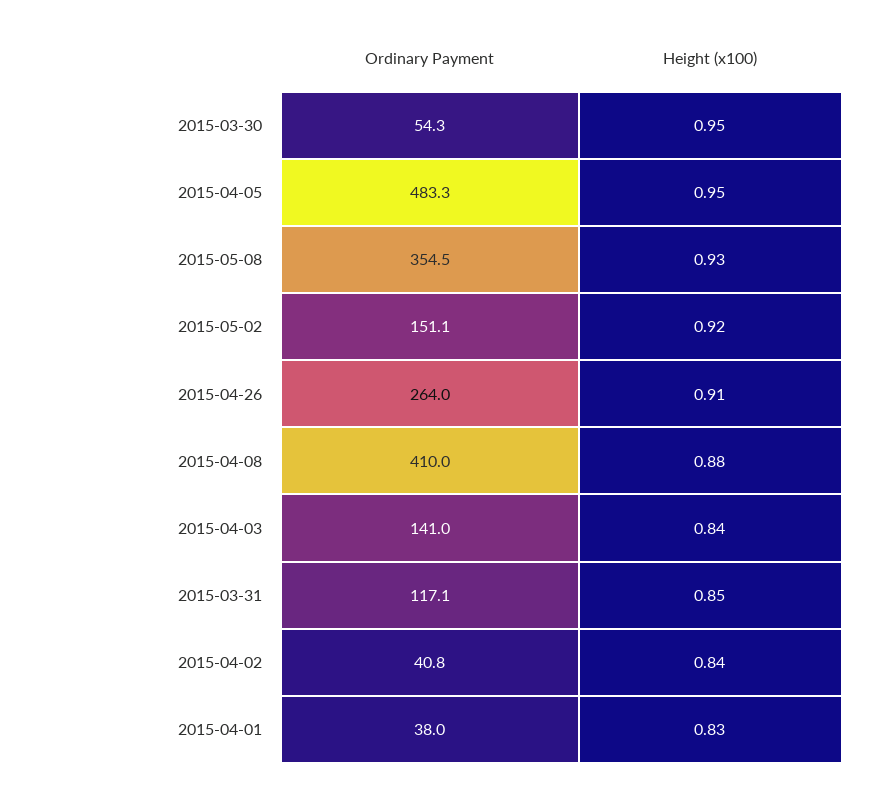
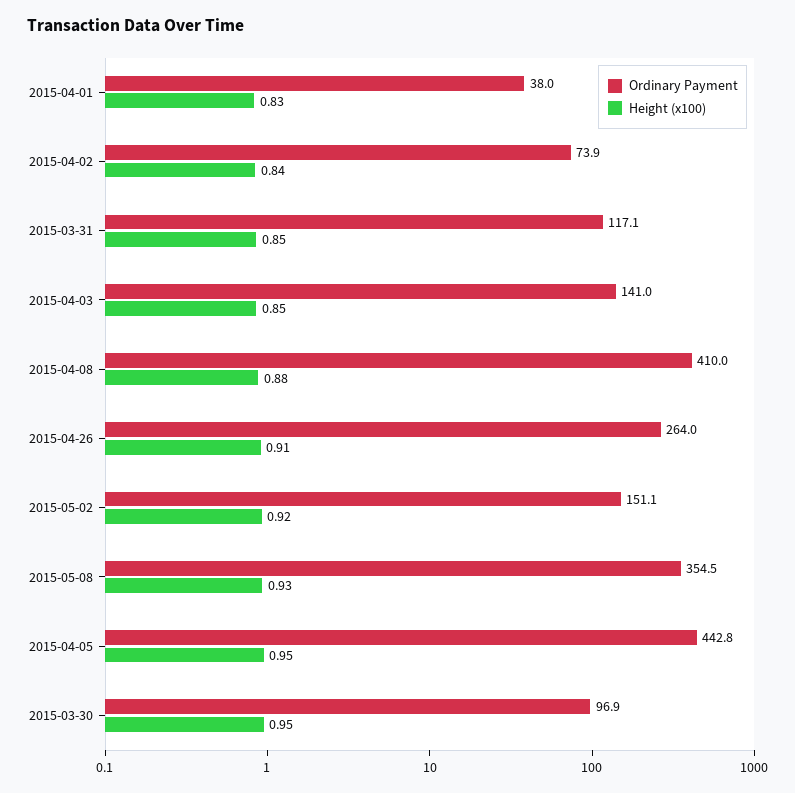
Ordinary Payment, 2015-03-30: 54.3 -> 96.9
Ordinary Payment, 2015-04-05: 483.3 -> 442.8
Height (x100), 2015-04-03: 0.84 -> 0.85
Ordinary Payment, 2015-04-02: 40.8 -> 73.9

